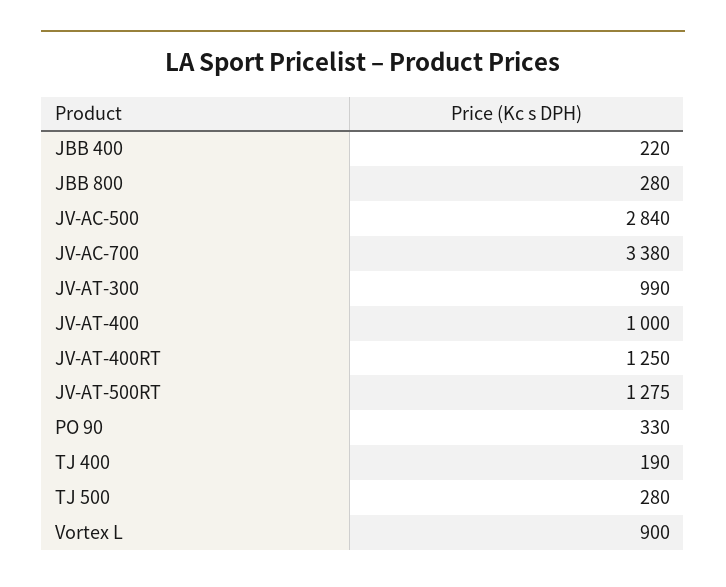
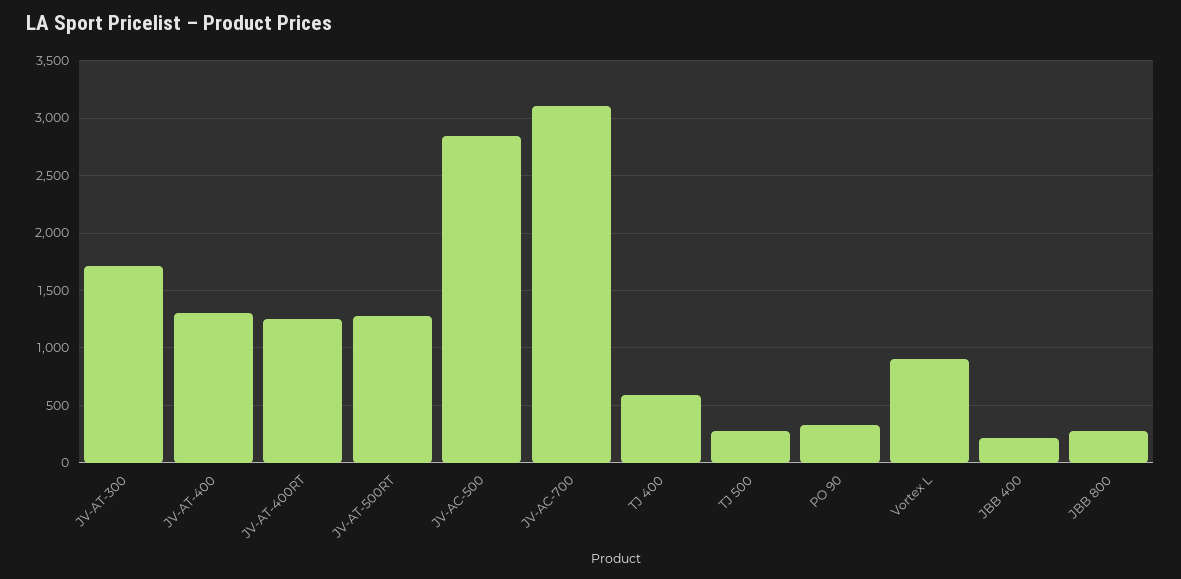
JV-AC-700: 3380 -> 3100
JV-AT-300: 990 -> 1700
JV-AT-400: 1000 -> 1300
TJ 400: 190 -> 600

